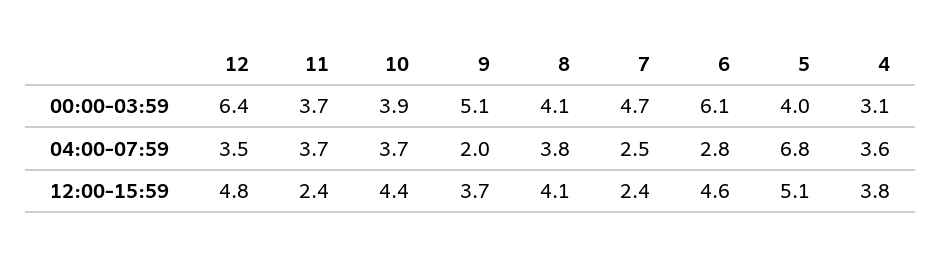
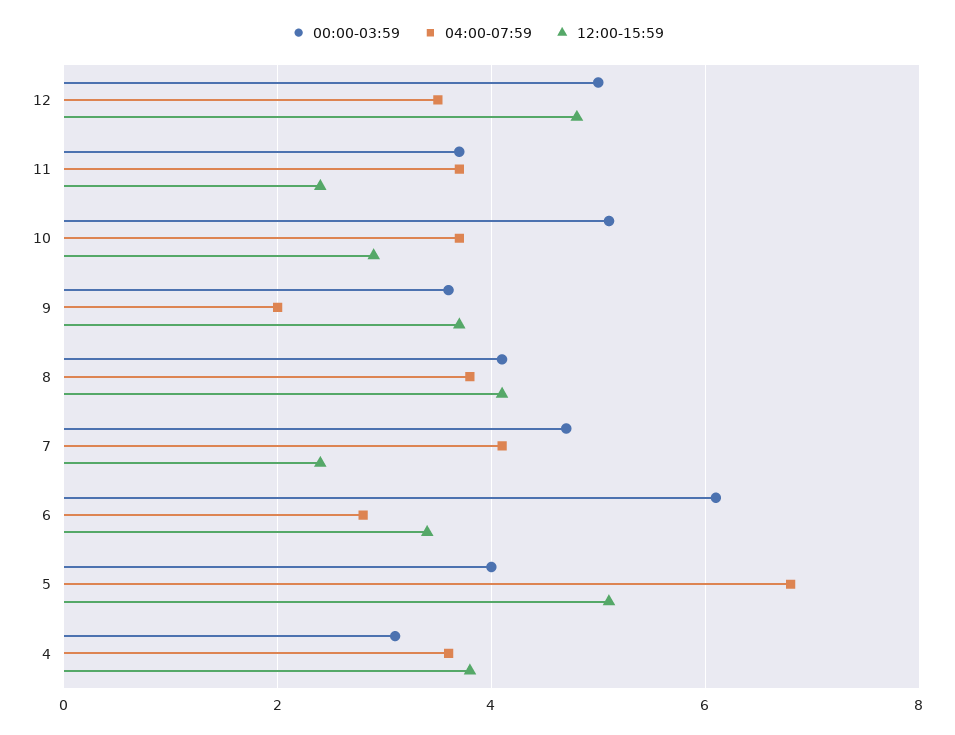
00:00-03:59, 12: 6.4 -> 5
00:00-03:59, 10: 3.9 -> 5
00:00-03:59, 9: 5.1 -> 3.5
04:00-07:59, 7: 2.5 -> 4
12:00-15:59, 10: 4.4 -> 3
12:00-15:59, 6: 4.6 -> 3.5

